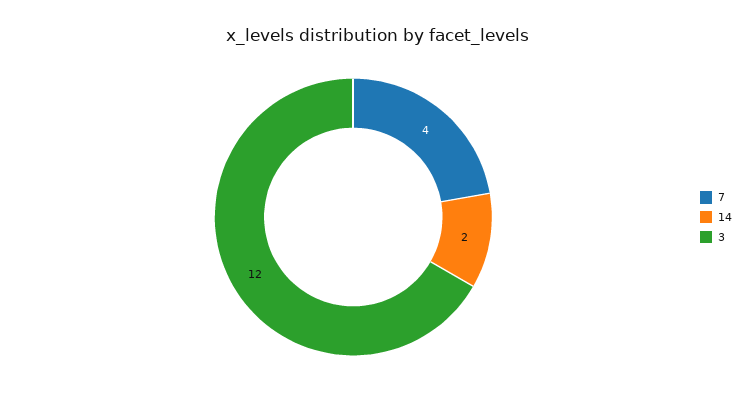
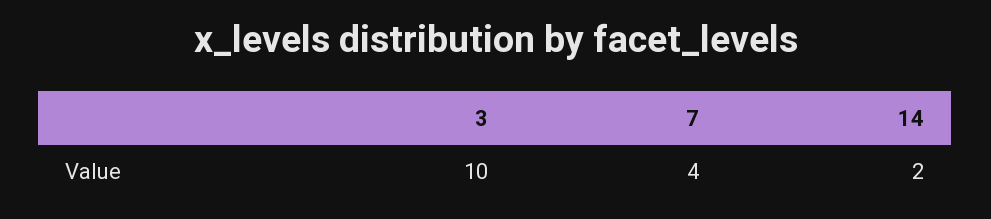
3: 12 -> 10

